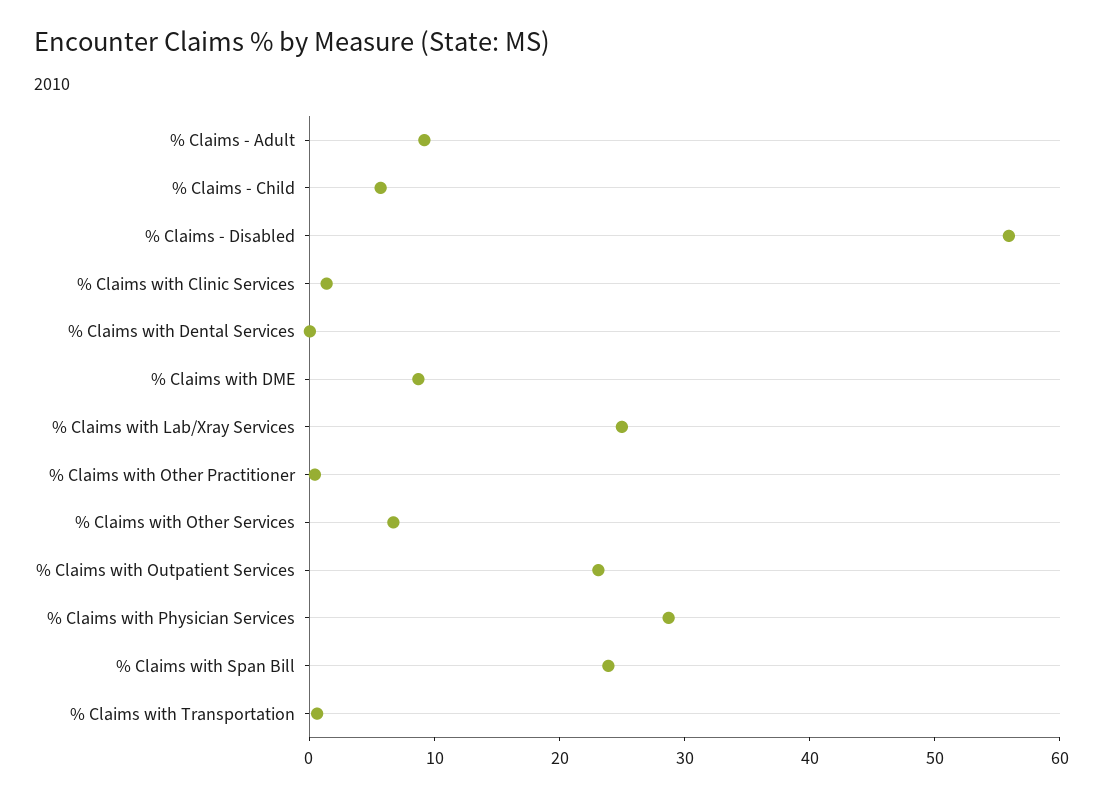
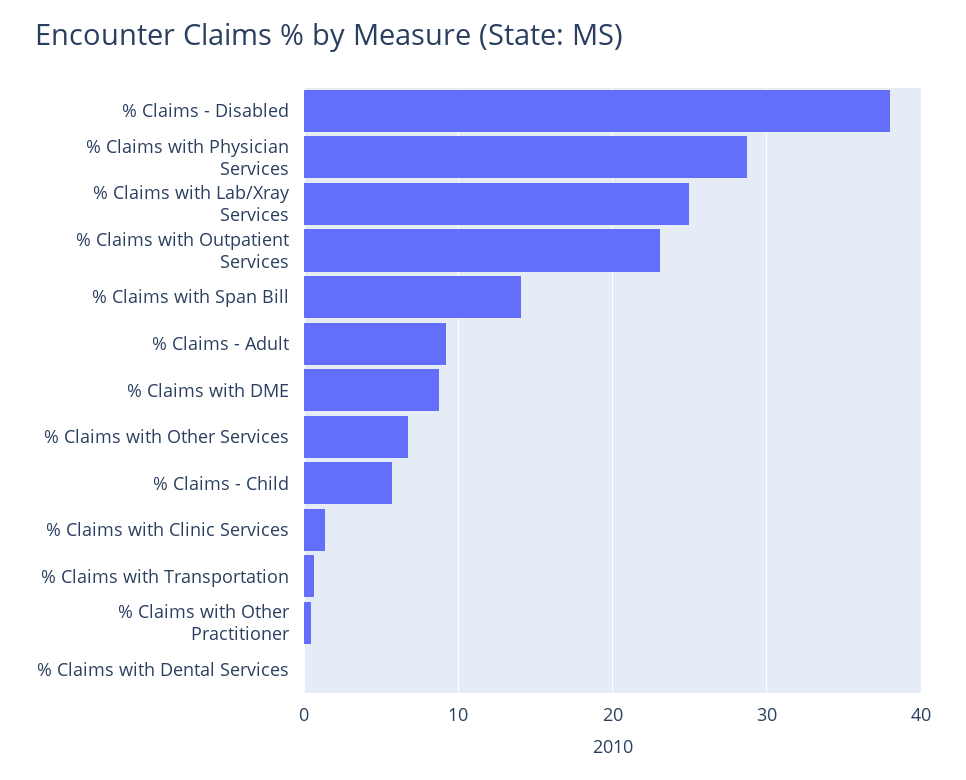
% Claims - Disabled: 56 -> 38
% Claims with Span Bill: 24 -> 14

